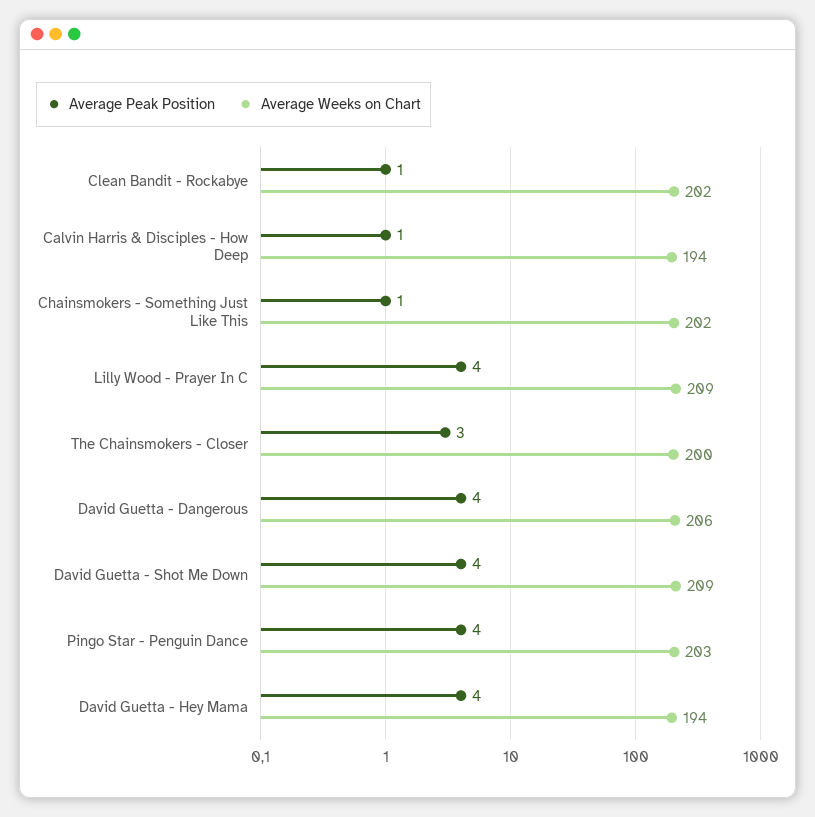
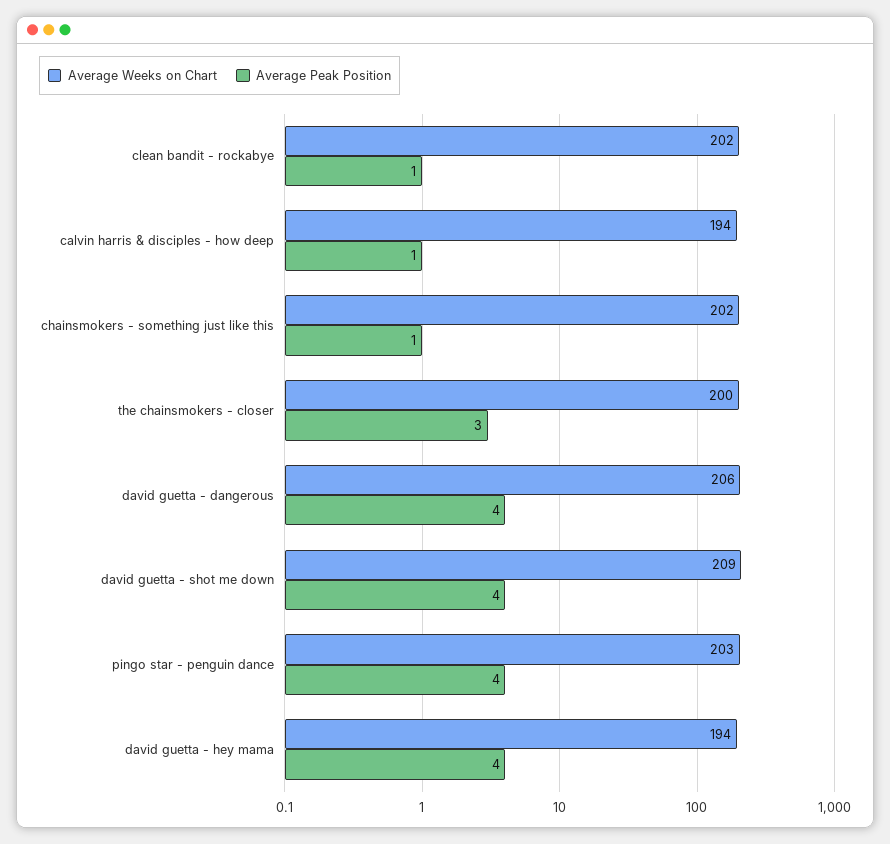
Average Peak Position, Lilly Wood - Prayer In C: 4 -> none
Average Weeks on Chart, Lilly Wood - Prayer In C: 209 -> none

